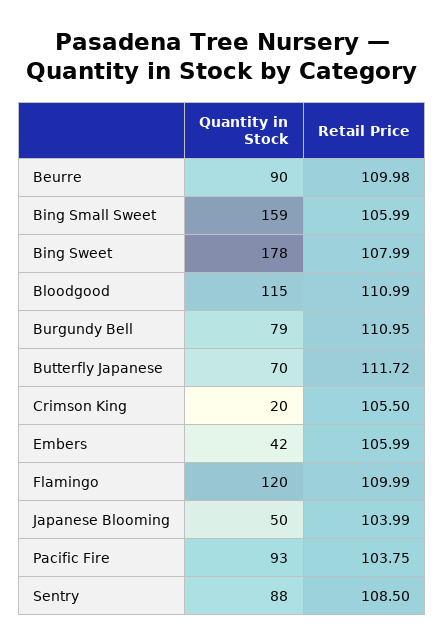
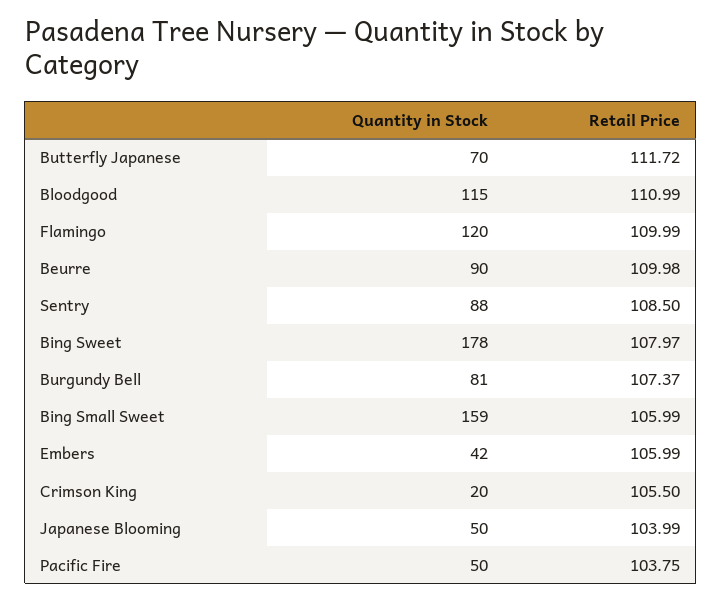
Retail Price, Bing Sweet: 107.99 -> 107.97
Quantity in Stock, Burgundy Bell: 79 -> 81
Retail Price, Burgundy Bell: 110.95 -> 107.37
Quantity in Stock, Pacific Fire: 93 -> 50

